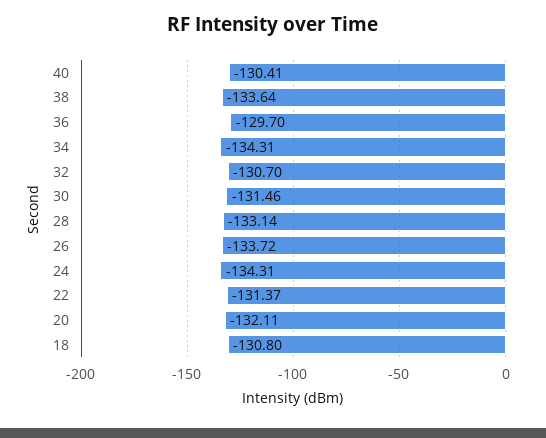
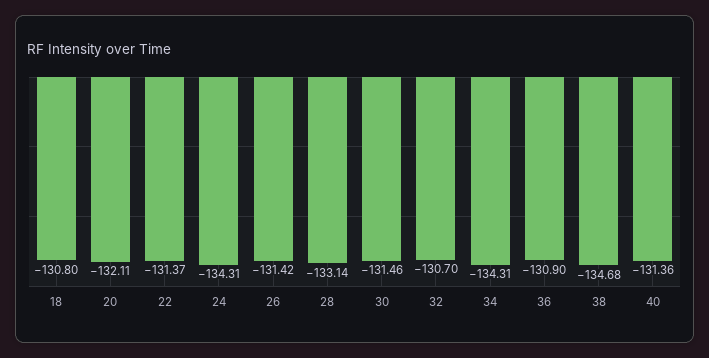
40: -130.41 -> -131.36
38: -133.64 -> -134.68
36: -129.7 -> -130.9
26: -133.72 -> -131.42

